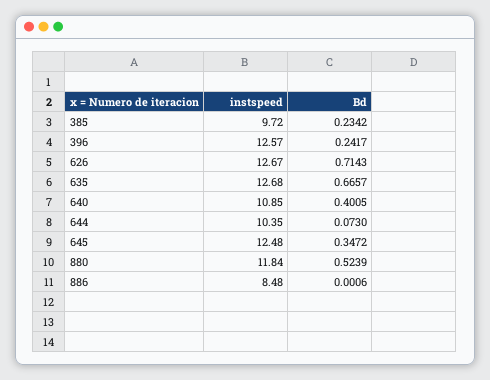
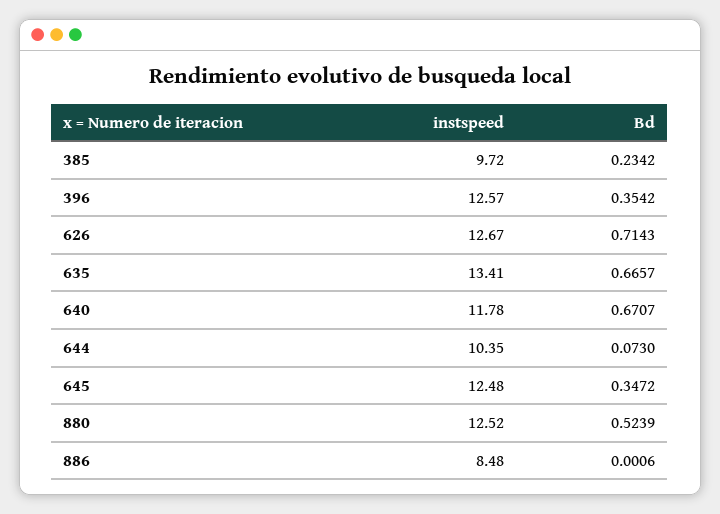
Bd, 396: 0.2417 -> 0.3542
instspeed, 635: 12.68 -> 13.41
instspeed, 640: 10.85 -> 11.78
Bd, 640: 0.4005 -> 0.6707
instspeed, 880: 11.84 -> 12.52

